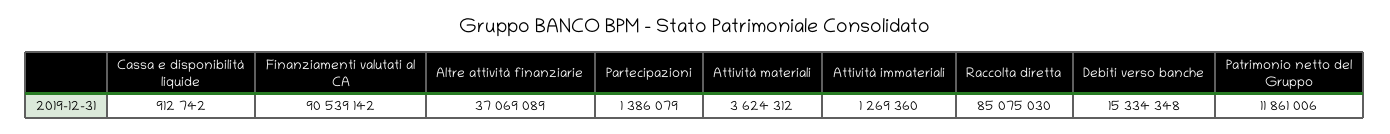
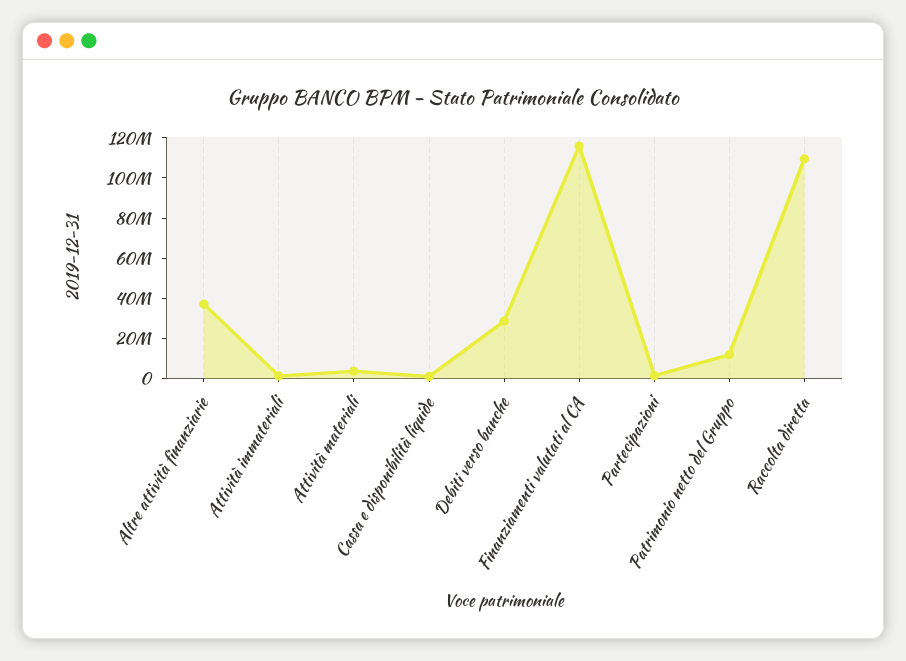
Finanziamenti valutati al CA: 90539142 -> 115000000
Raccolta diretta: 85075030 -> 110000000
Debiti verso banche: 15334348 -> 30000000

